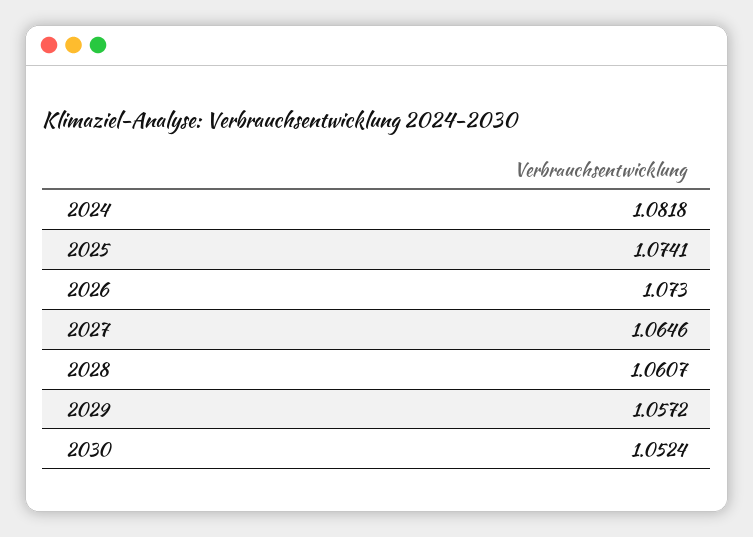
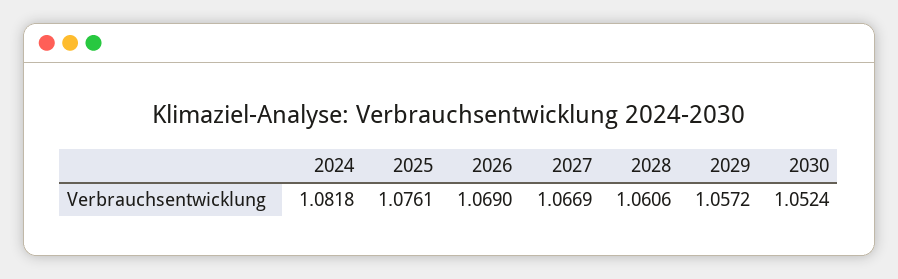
2025: 1.0741 -> 1.0761
2026: 1.073 -> 1.069
2027: 1.0646 -> 1.0669
2028: 1.0607 -> 1.0606

